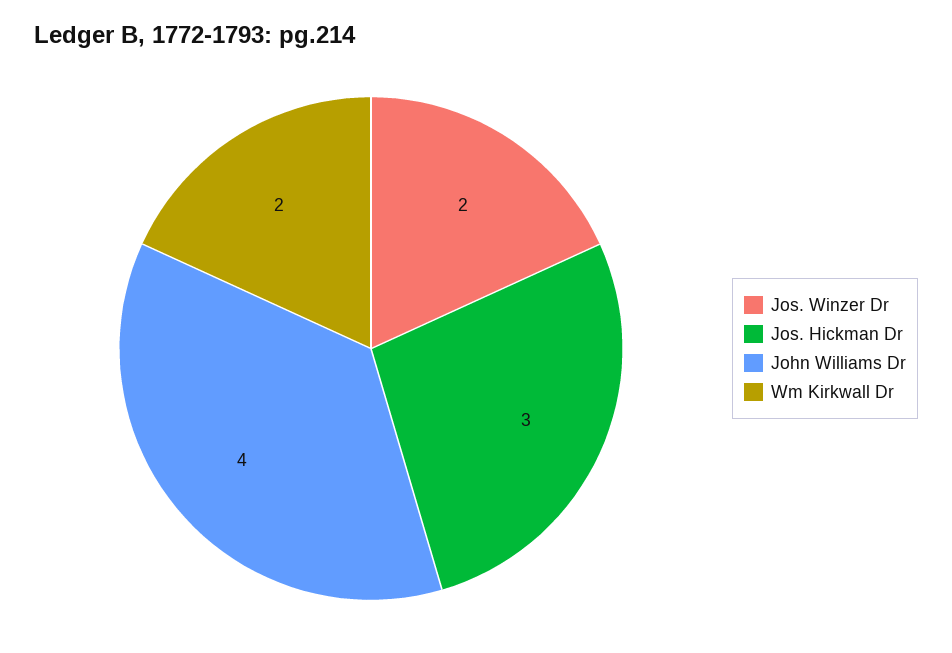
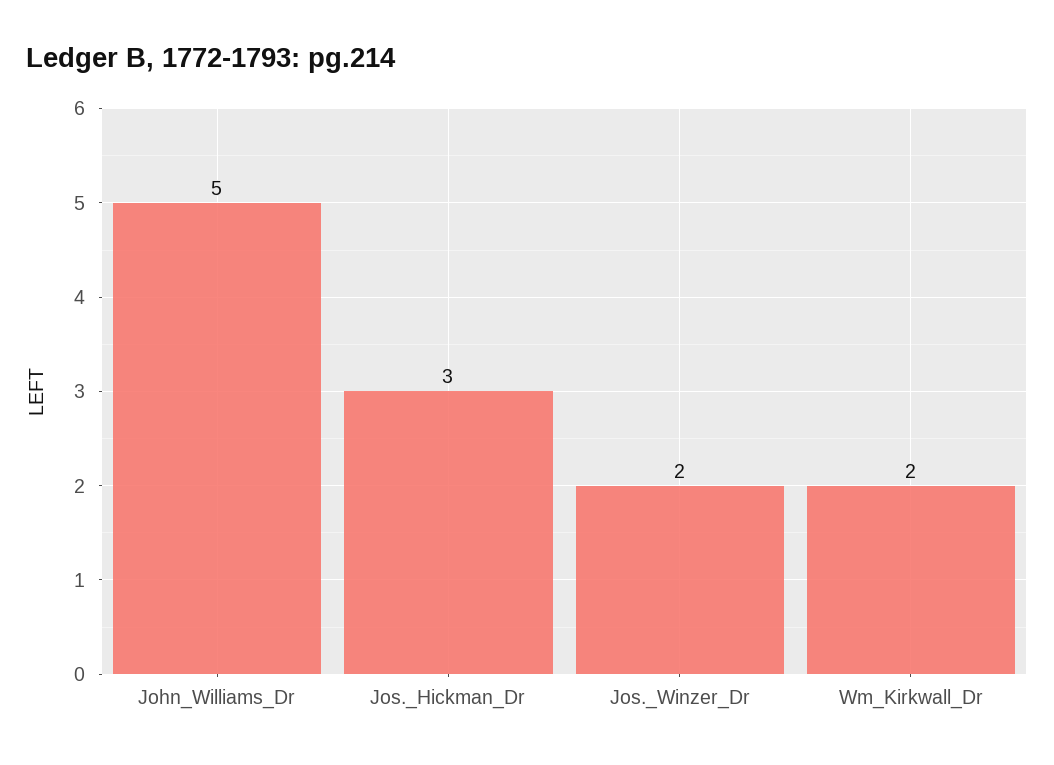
John Williams Dr: 4 -> 5

